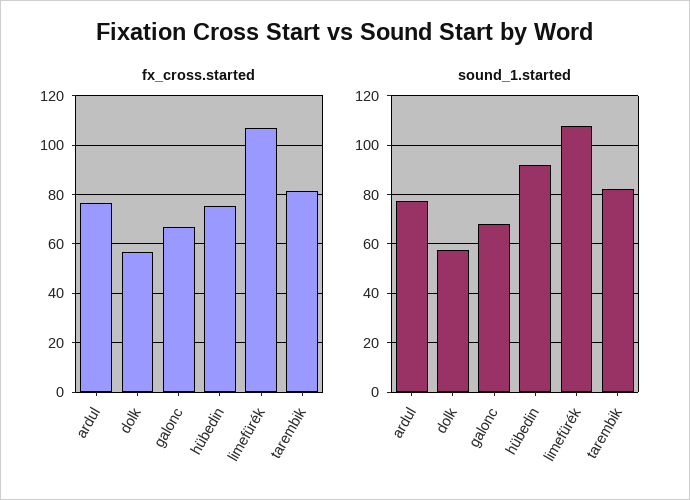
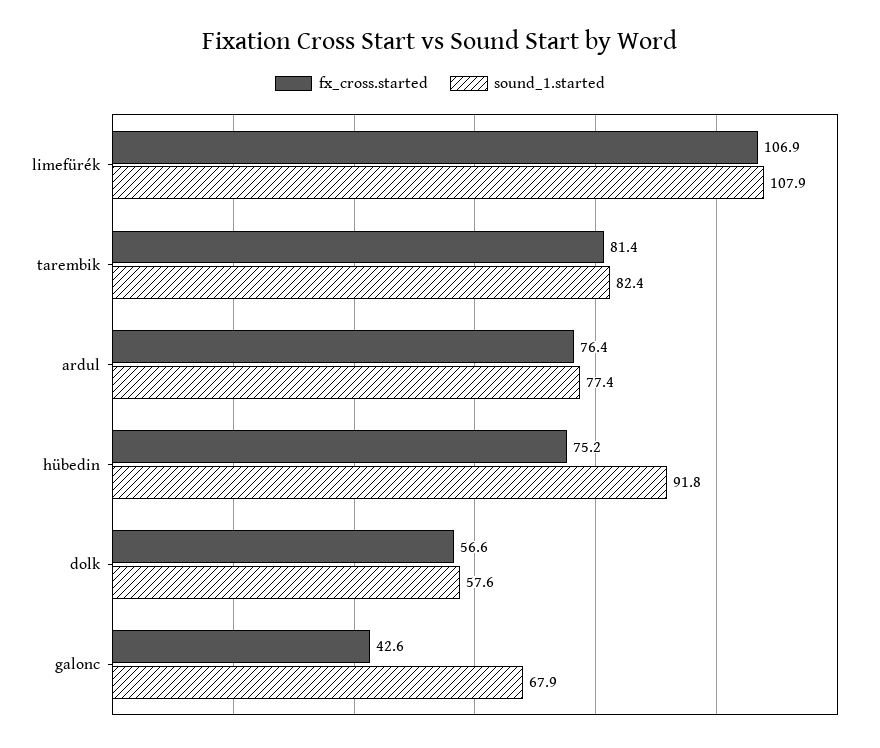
fx_cross.started, galonc: 67.5 -> 42.6

